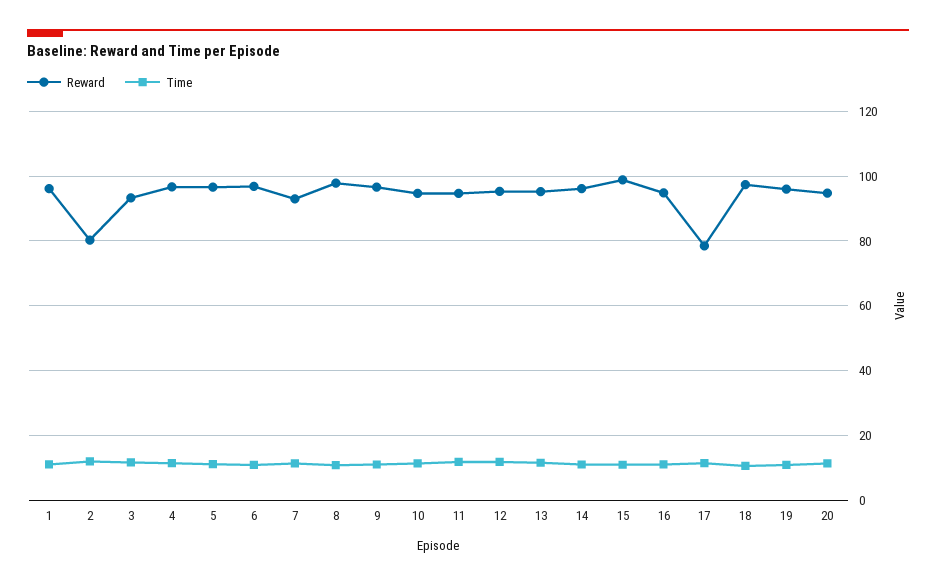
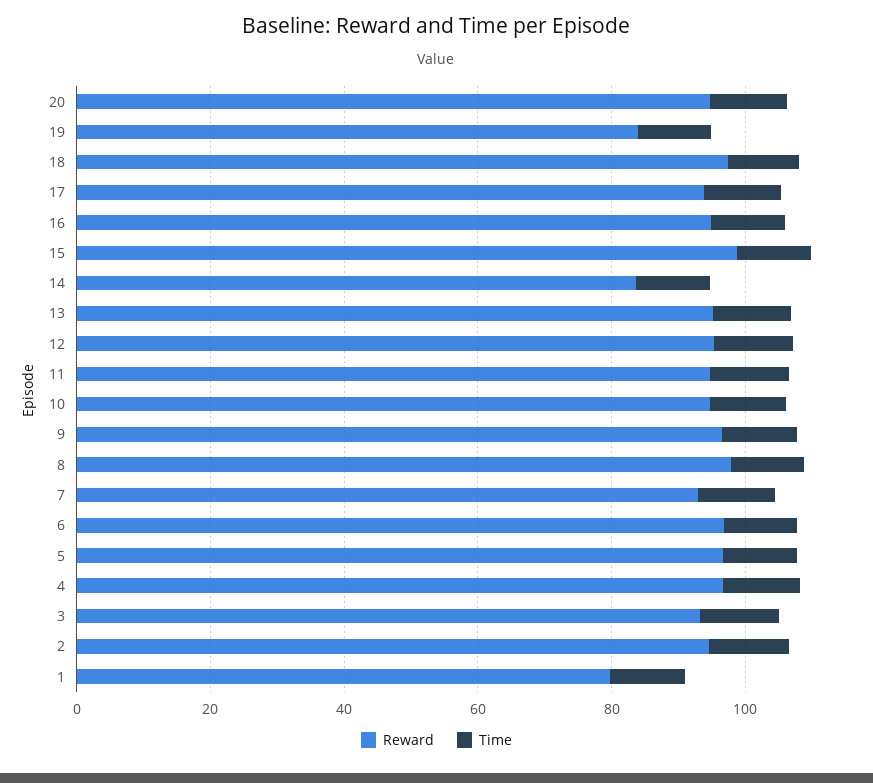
Reward, 1: 96 -> 80
Reward, 2: 80 -> 95
Reward, 14: 96 -> 85
Reward, 17: 78 -> 95
Reward, 19: 96 -> 85

